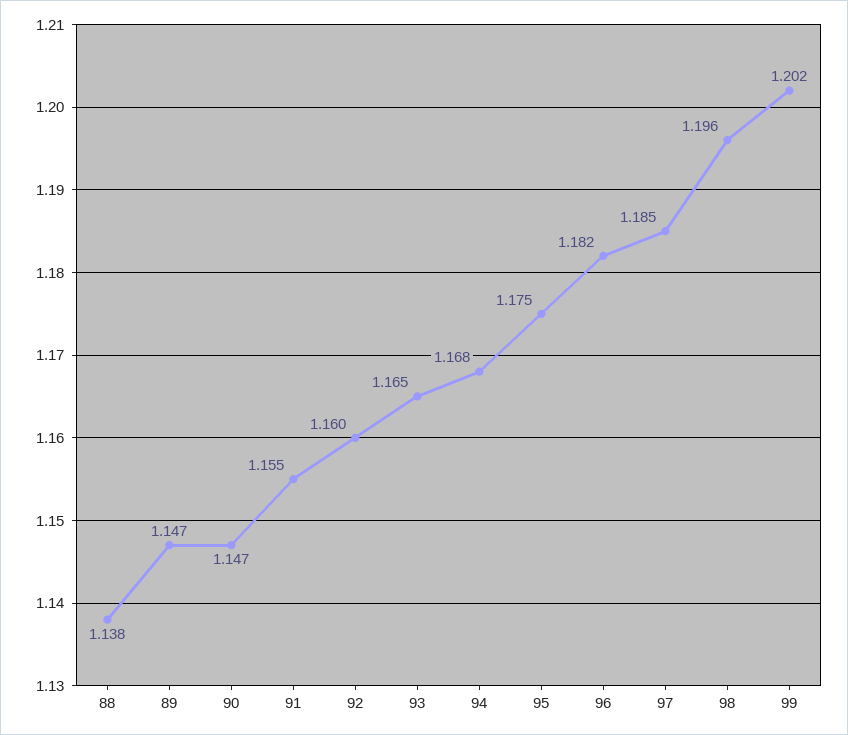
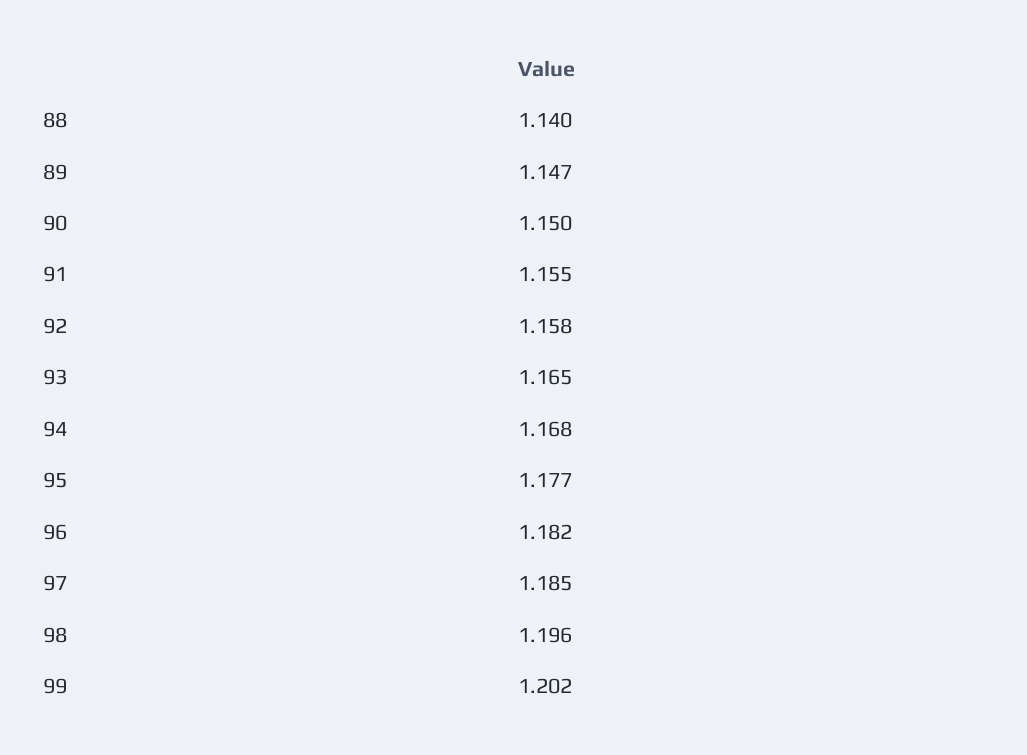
88: 1.138 -> 1.14
90: 1.147 -> 1.15
92: 1.16 -> 1.158
95: 1.175 -> 1.177

